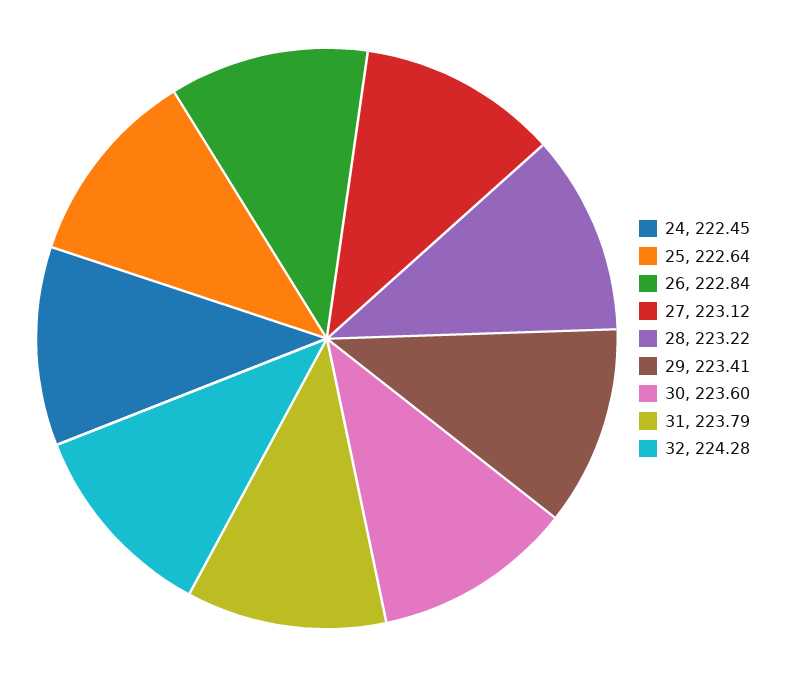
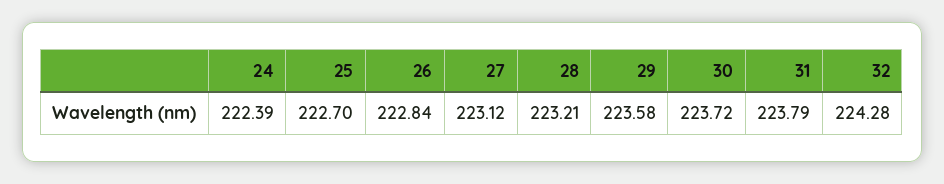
24: 222.45 -> 222.39
25: 222.64 -> 222.7
28: 223.22 -> 223.21
29: 223.41 -> 223.58
30: 223.6 -> 223.72

